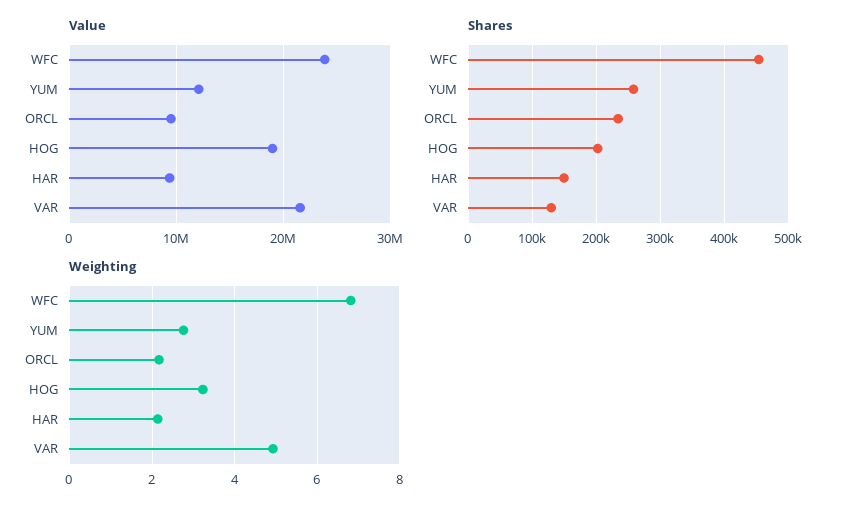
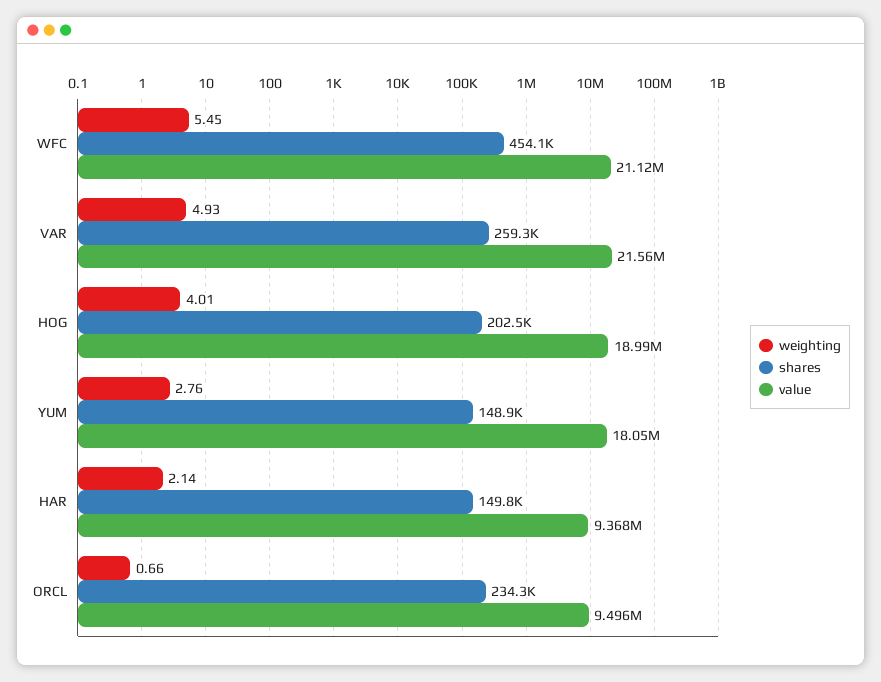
Value, WFC: 24000000 -> 21120000
Value, YUM: 12000000 -> 18050000
Shares, YUM: 260000 -> 148900
Shares, VAR: 130000 -> 259300
Weighting, WFC: 6.8 -> 5.45
Weighting, ORCL: 2.2 -> 0.66
Weighting, HOG: 3.2 -> 4.01

